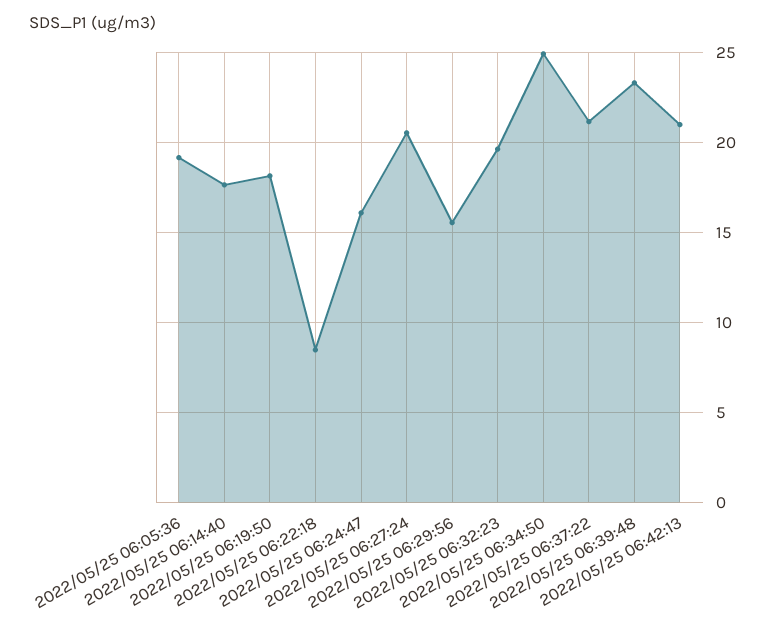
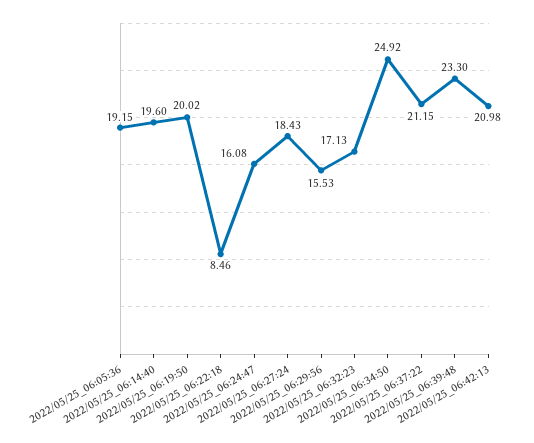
2022/05/25 06:14:40: 17.5 -> 19.6
2022/05/25 06:19:50: 18 -> 20.02
2022/05/25 06:27:24: 20.5 -> 18.43
2022/05/25 06:32:23: 19.5 -> 17.13

